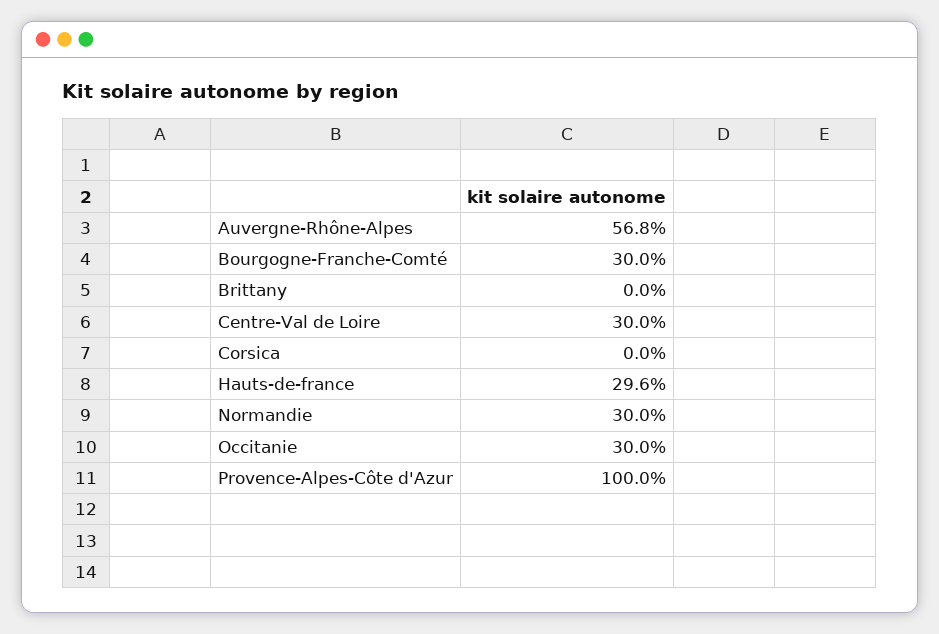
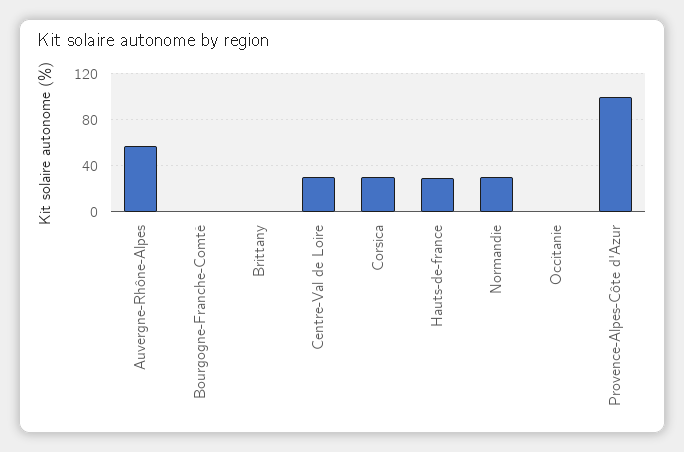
Bourgogne-Franche-Comté: 30 -> 0
Corsica: 0 -> 30
Occitanie: 30 -> 0

